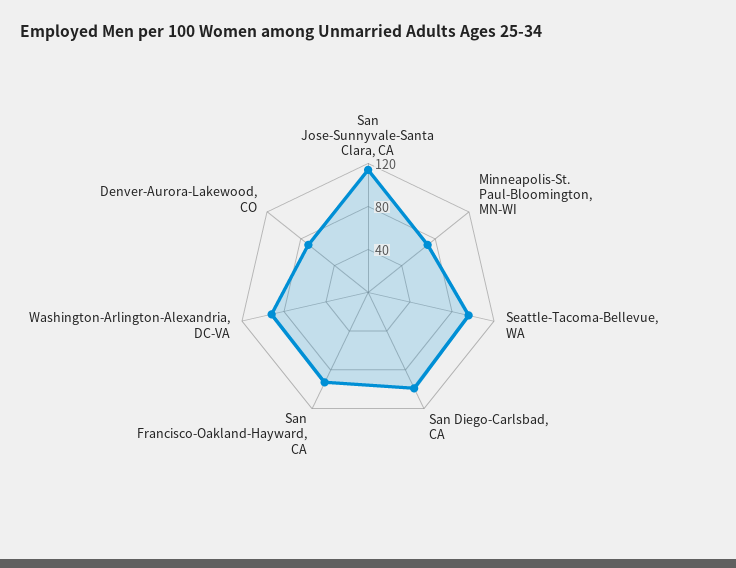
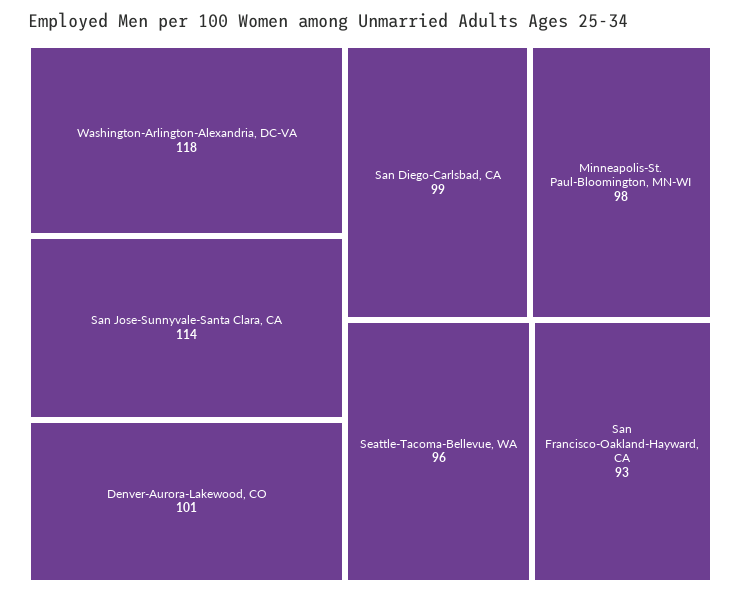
Minneapolis-St. Paul-Bloomington, MN-WI: 70 -> 98
Washington-Arlington-Alexandria, DC-VA: 90 -> 118
Denver-Aurora-Lakewood, CO: 70 -> 101

